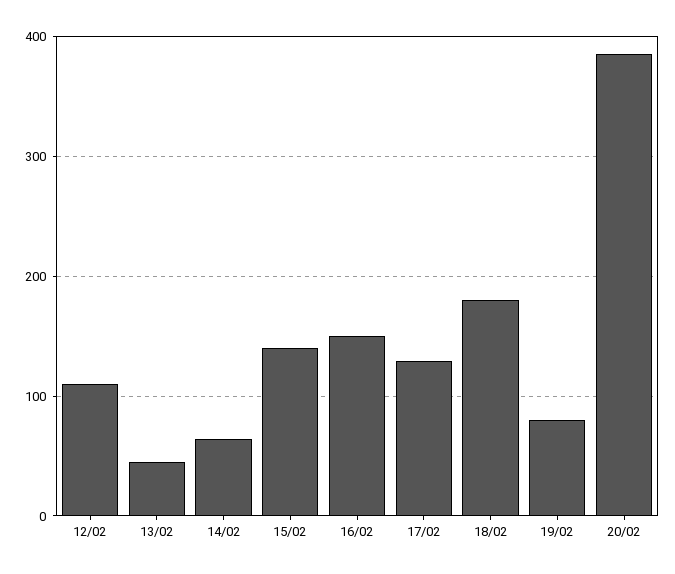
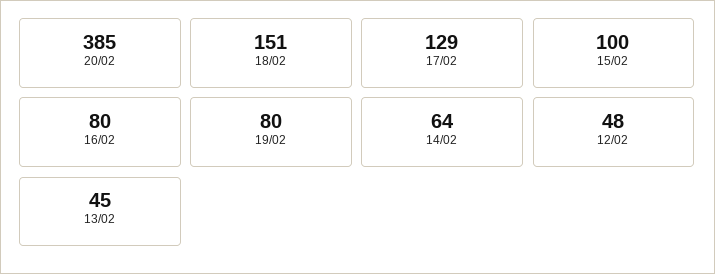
12/02: 110 -> 48
15/02: 140 -> 100
16/02: 150 -> 80
18/02: 180 -> 151

